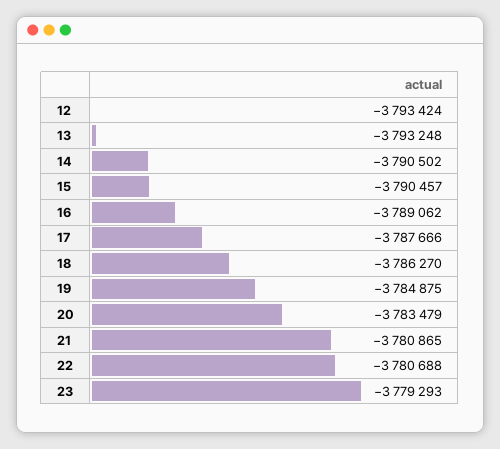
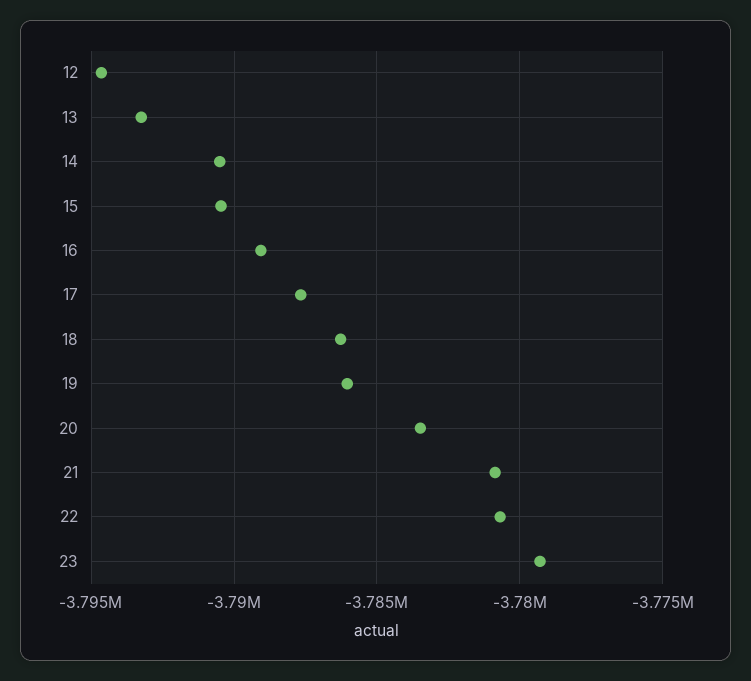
12: -3793424 -> -3794500
19: -3784875 -> -3786000

